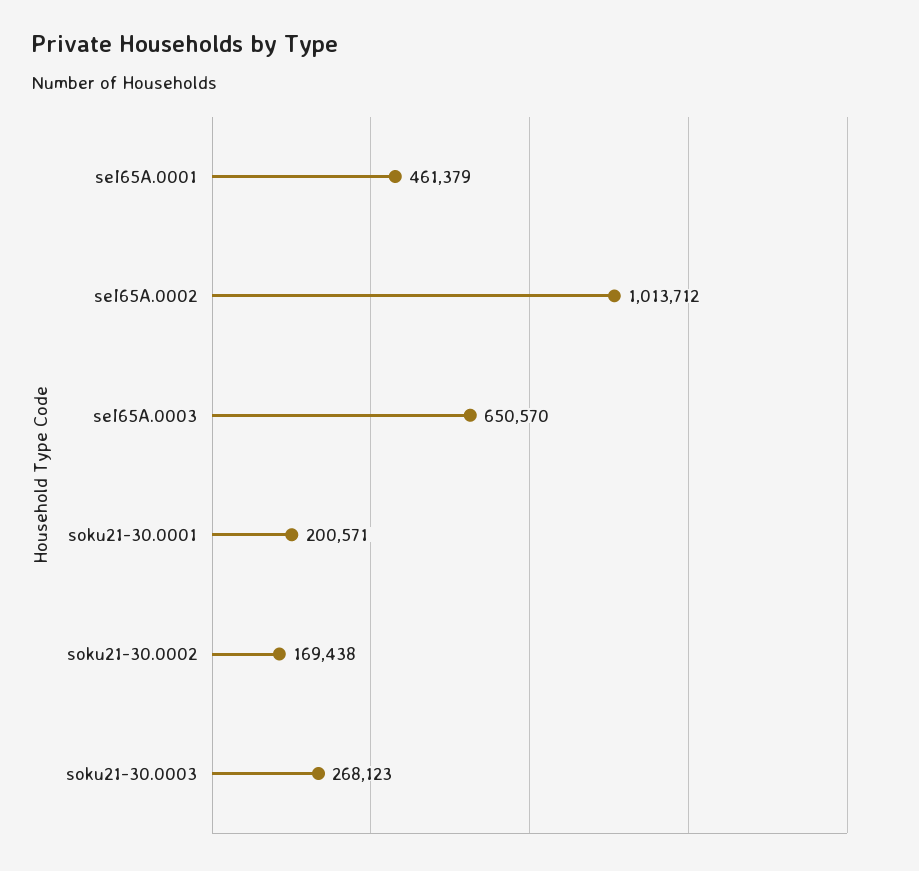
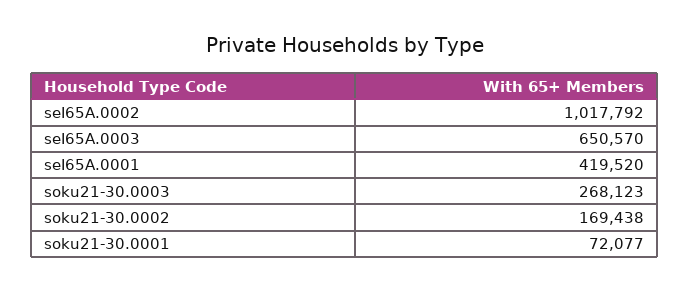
seI65A.0001: 461379 -> 419520
seI65A.0002: 1013712 -> 1017792
soku21-30.0001: 200571 -> 72077

